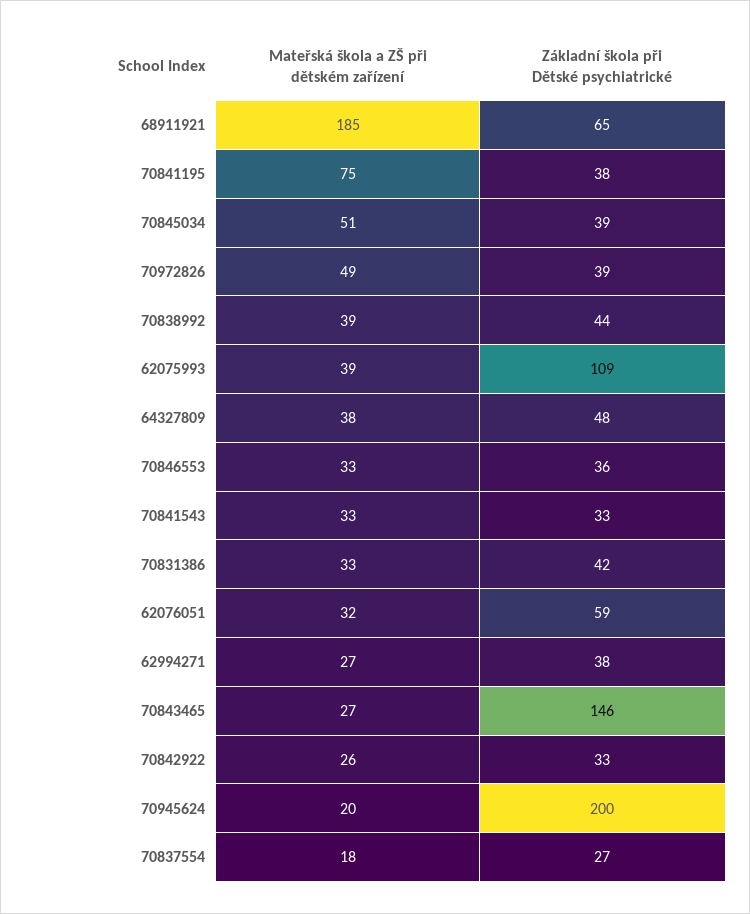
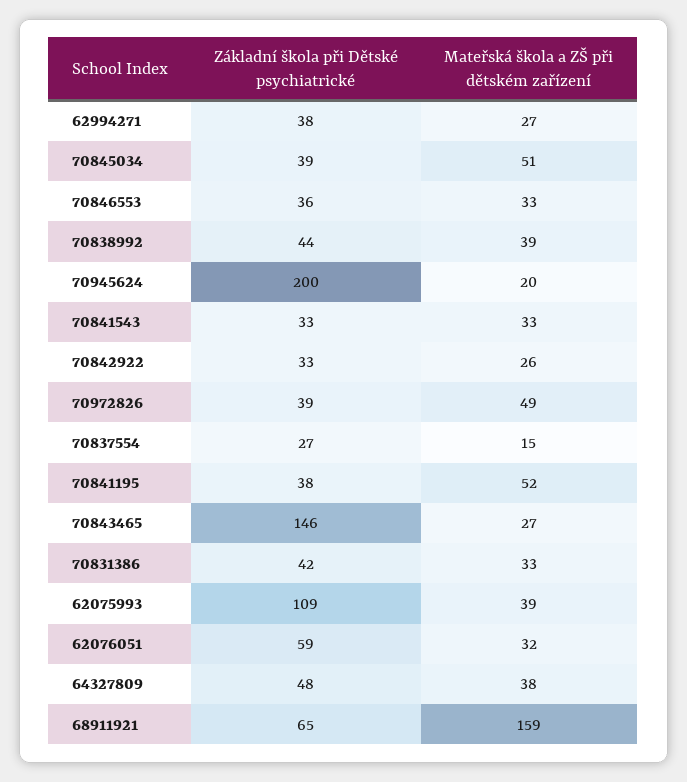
Mateřská škola a ZŠ při dětském zařízení, 68911921: 185 -> 159
Mateřská škola a ZŠ při dětském zařízení, 70841195: 75 -> 52
Mateřská škola a ZŠ při dětském zařízení, 70837554: 18 -> 15

